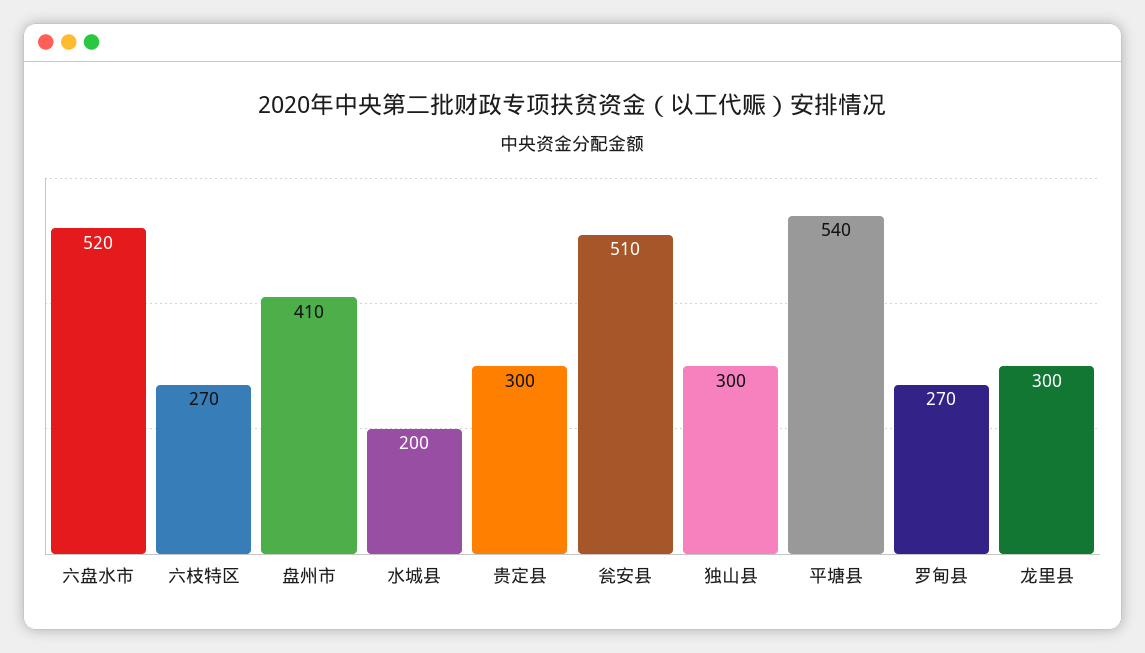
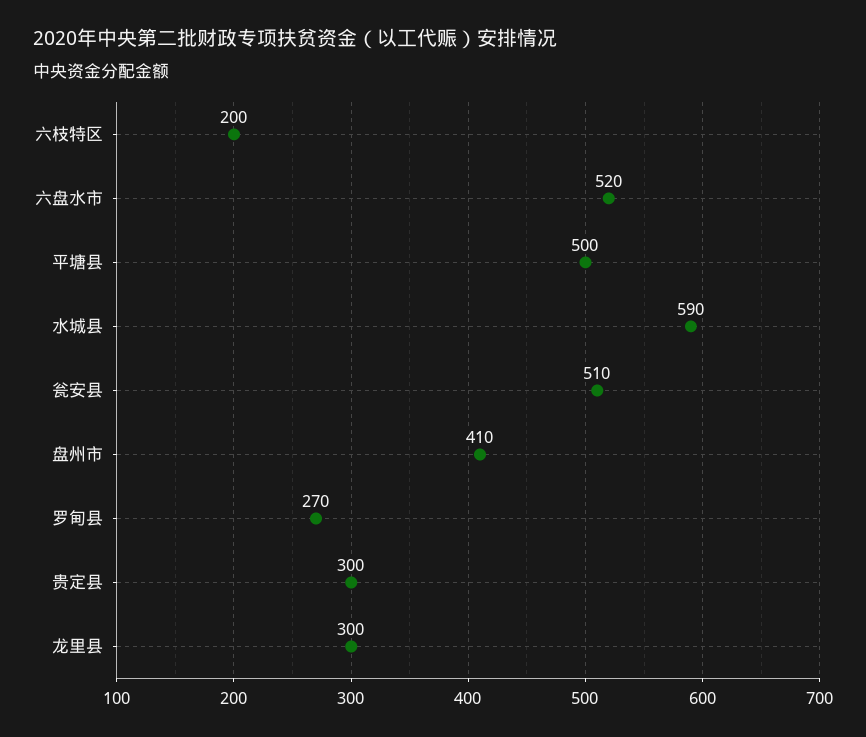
六枝特区: 270 -> 200
水城县: 200 -> 590
独山县: 300 -> none
平塘县: 540 -> 500

